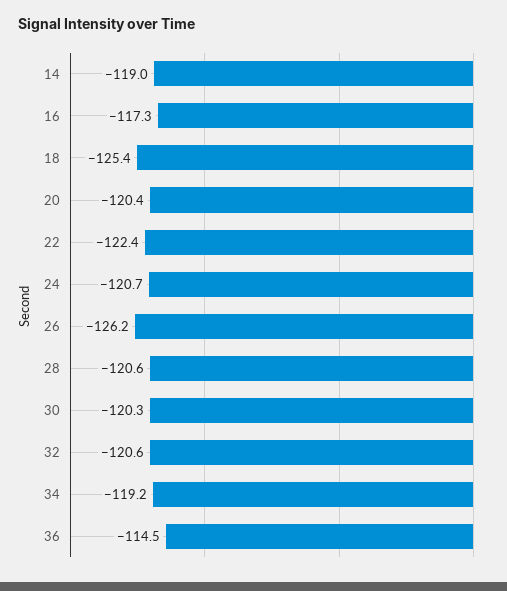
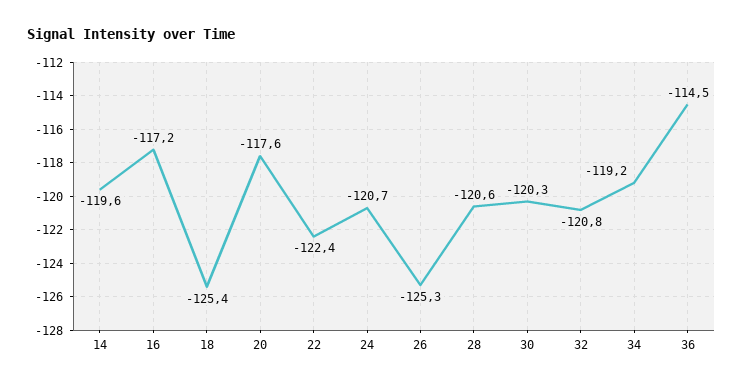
14: -119 -> -119.6
16: -117.3 -> -117.2
20: -120.4 -> -117.6
26: -126.2 -> -125.3
32: -120.6 -> -120.8

